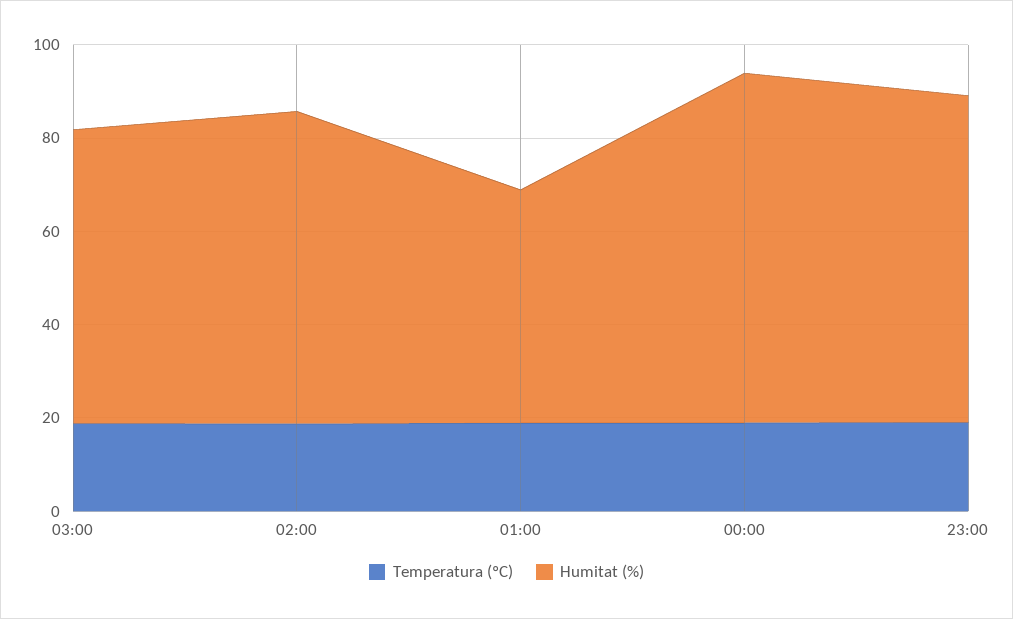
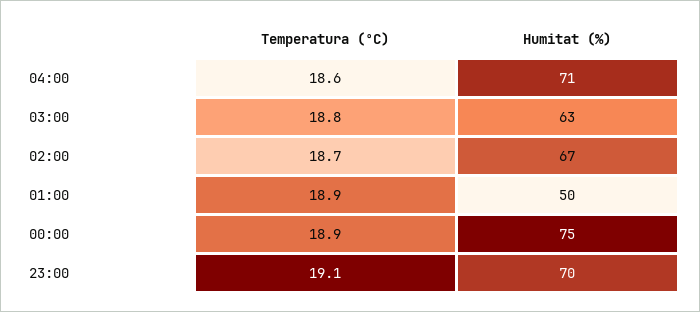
Temperatura (ºC), 04:00: none -> 18.6
Humitat (%), 04:00: none -> 71

